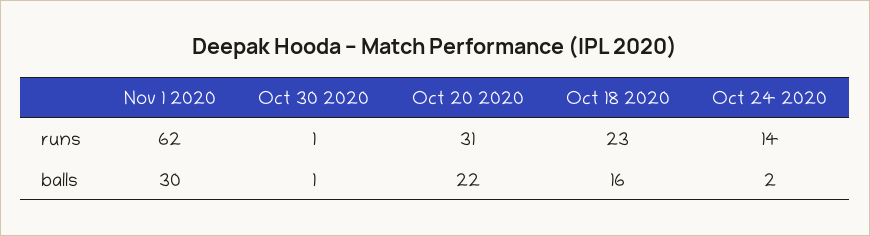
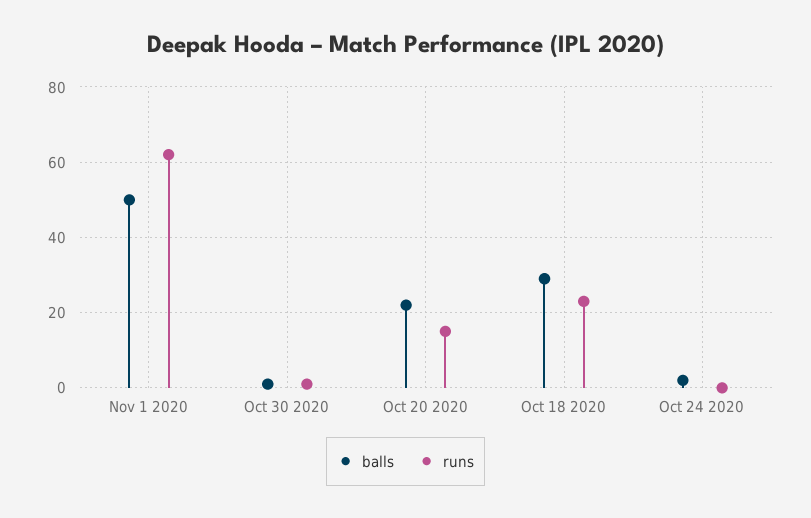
runs, Oct 20 2020: 31 -> 15
runs, Oct 24 2020: 14 -> 0
balls, Nov 1 2020: 30 -> 50
balls, Oct 18 2020: 16 -> 30

